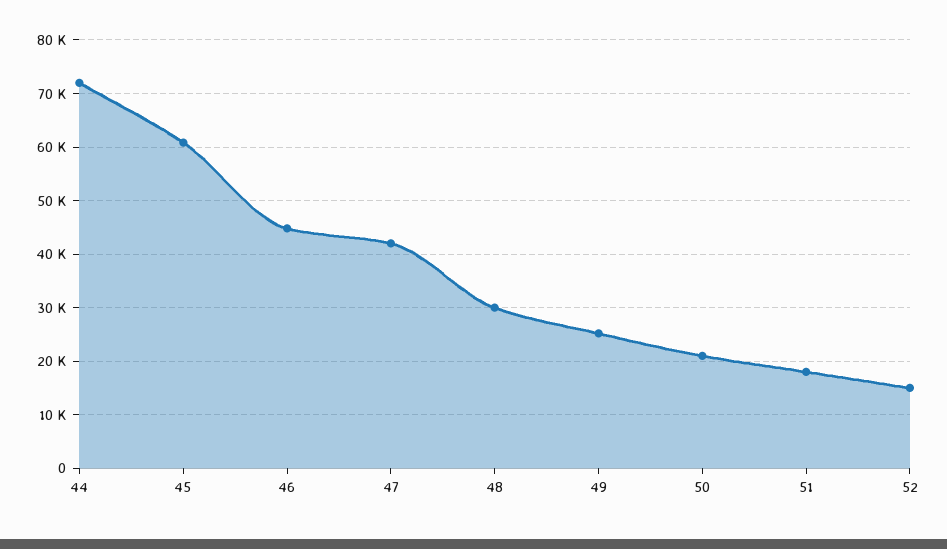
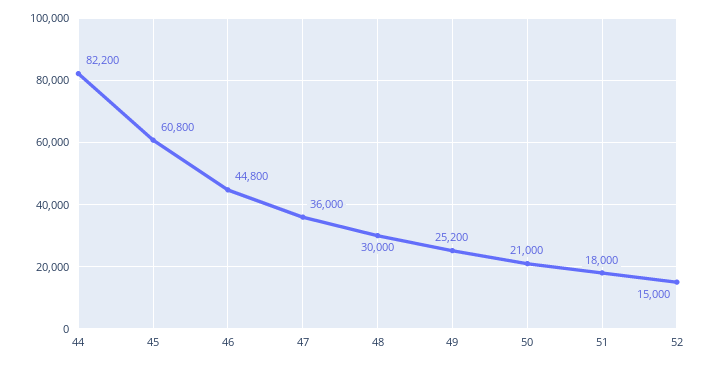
44: 72000 -> 82200
47: 42000 -> 36000

